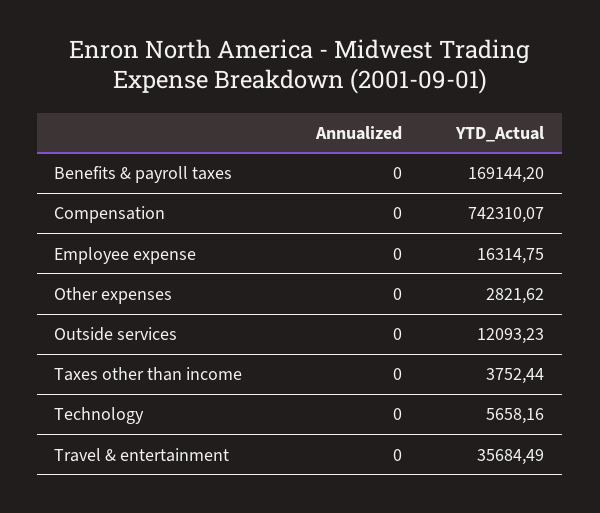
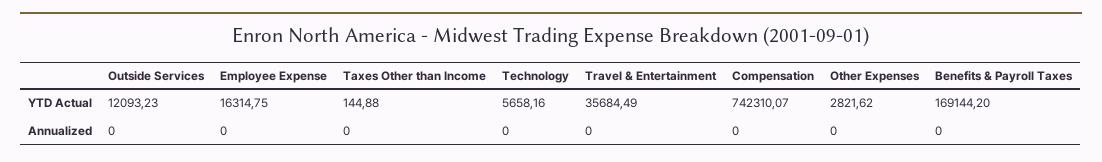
YTD_Actual, Taxes other than income: 3752.44 -> 144.88

